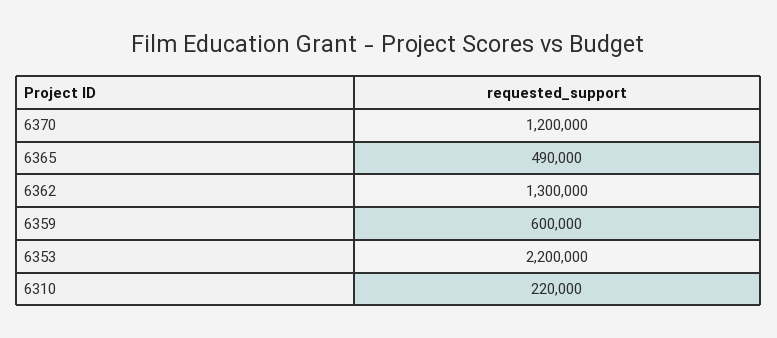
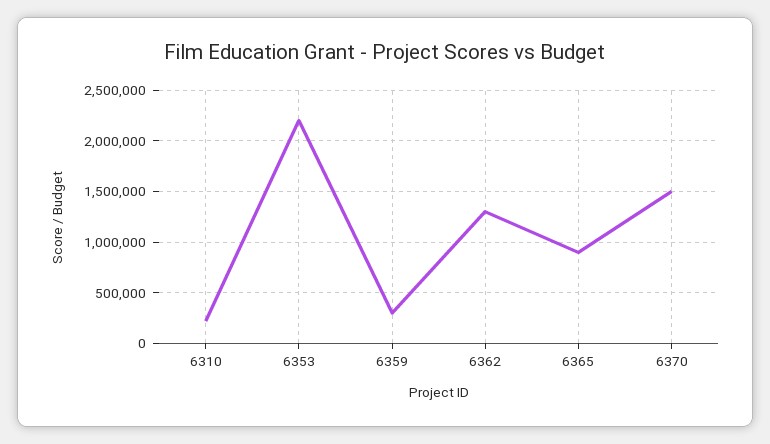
6370: 1200000 -> 1500000
6365: 490000 -> 900000
6359: 600000 -> 300000

